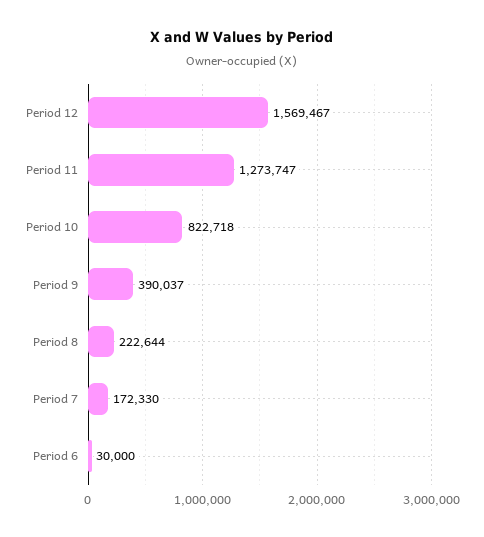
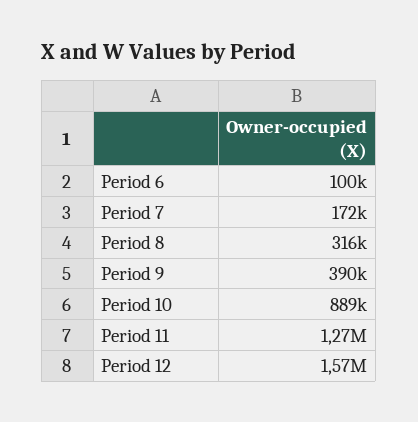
Period 10: 822718 -> 889000
Period 8: 222644 -> 316000
Period 6: 30000 -> 100000

